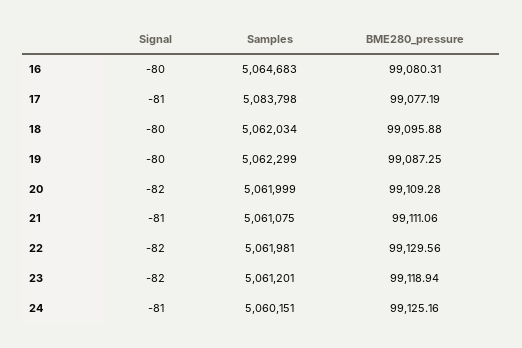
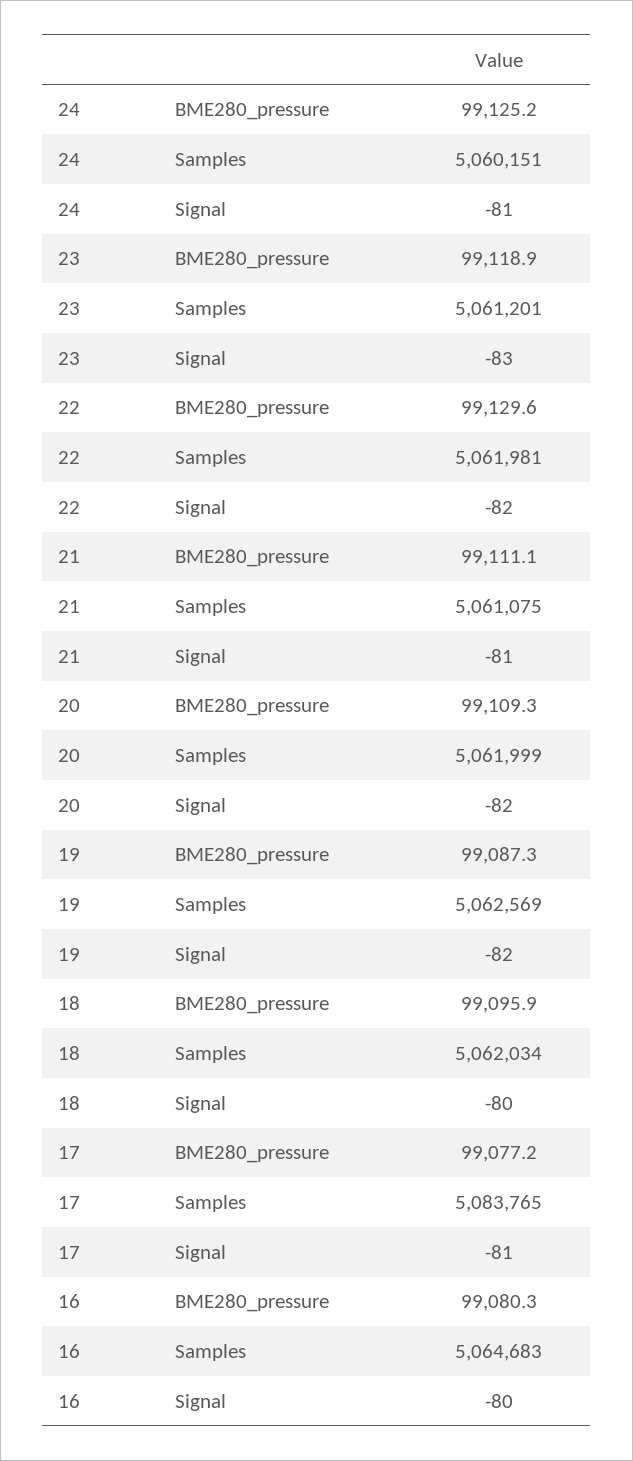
Samples, 17: 5083798 -> 5083765
Signal, 19: -80 -> -82
Samples, 19: 5062299 -> 5062569
Signal, 23: -82 -> -83

